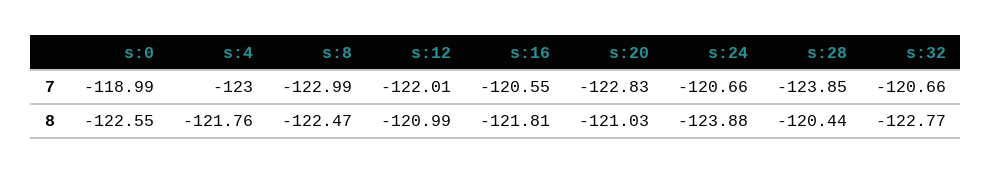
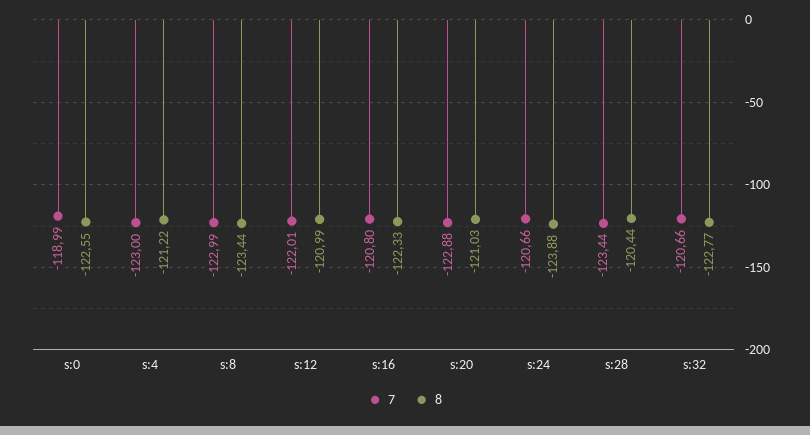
7, s:16: -120.55 -> -120.8
7, s:20: -122.83 -> -122.88
7, s:28: -123.85 -> -123.44
8, s:4: -121.76 -> -121.22
8, s:8: -122.47 -> -123.44
8, s:16: -121.81 -> -122.33

